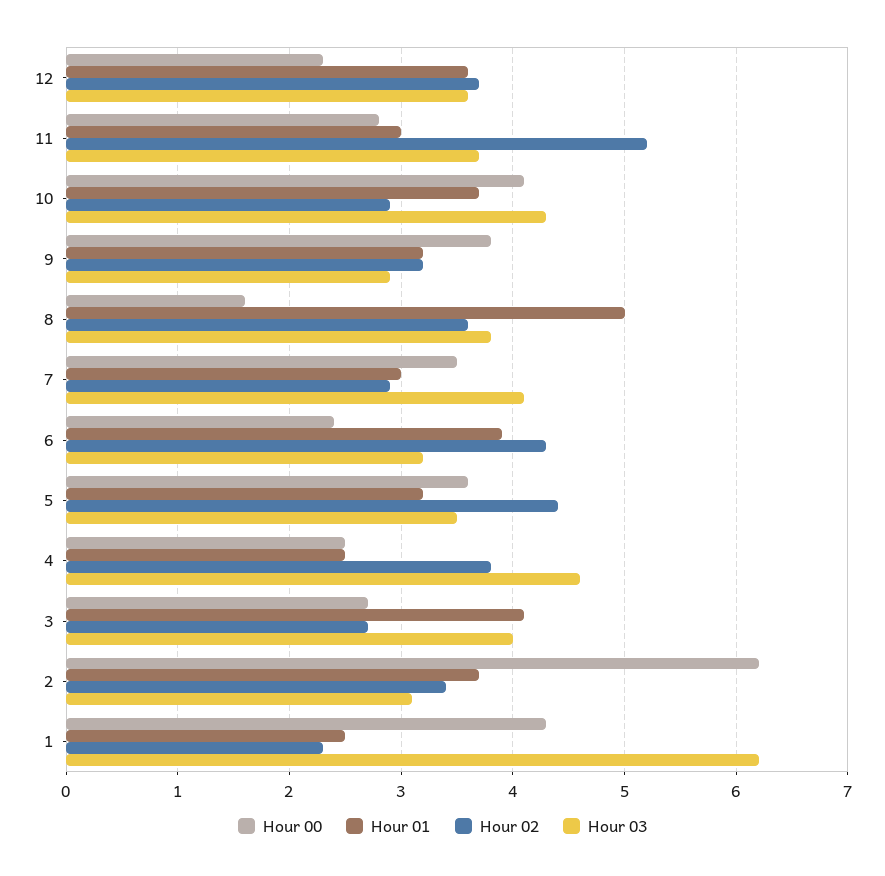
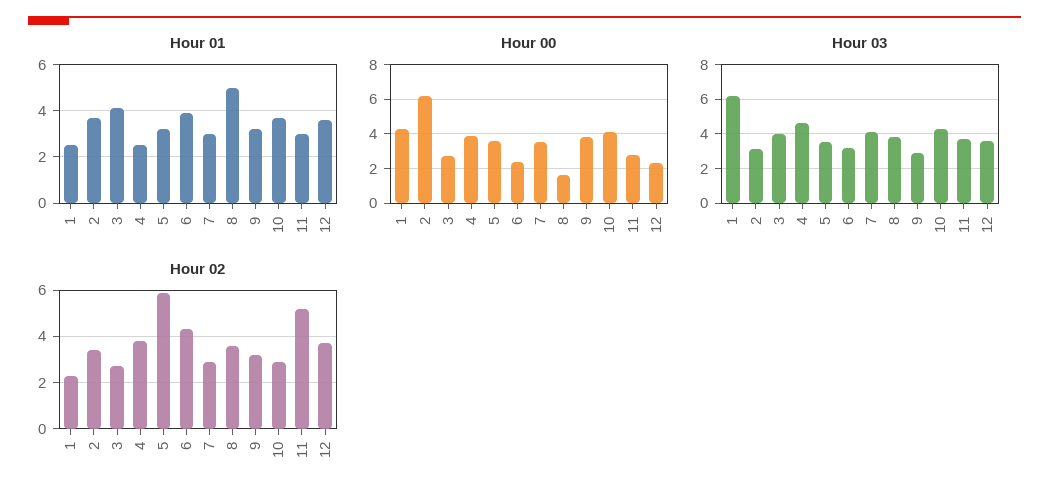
Hour 02, 5: 4.4 -> 6
Hour 00, 4: 2.5 -> 4

